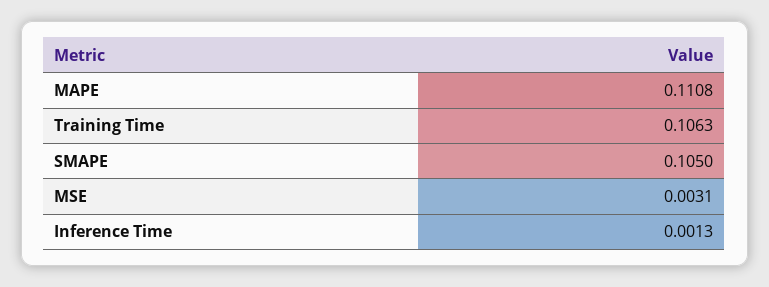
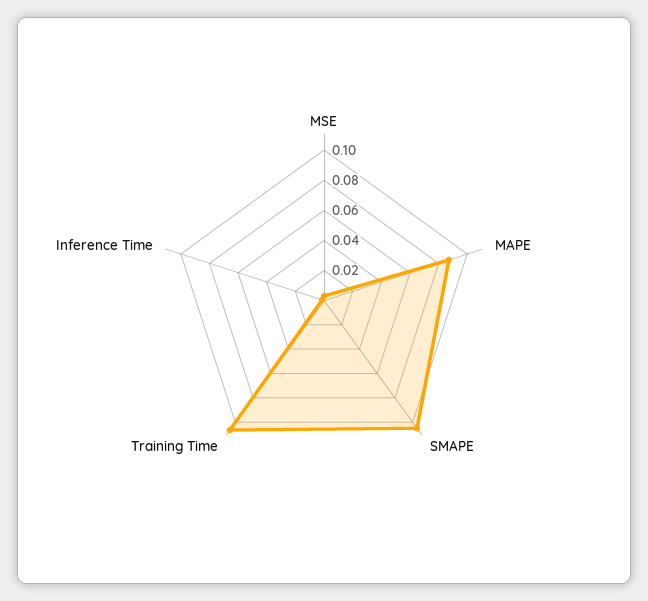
MAPE: 0.1108 -> 0.09

